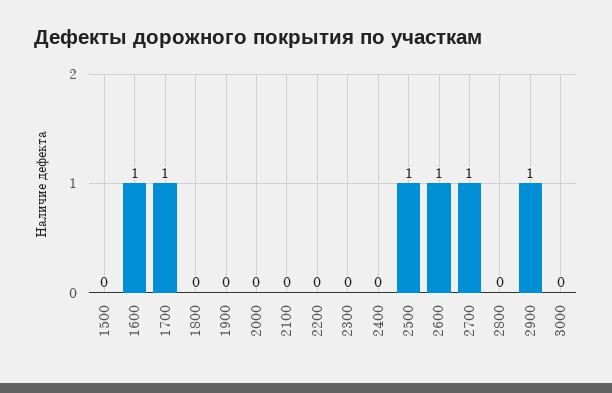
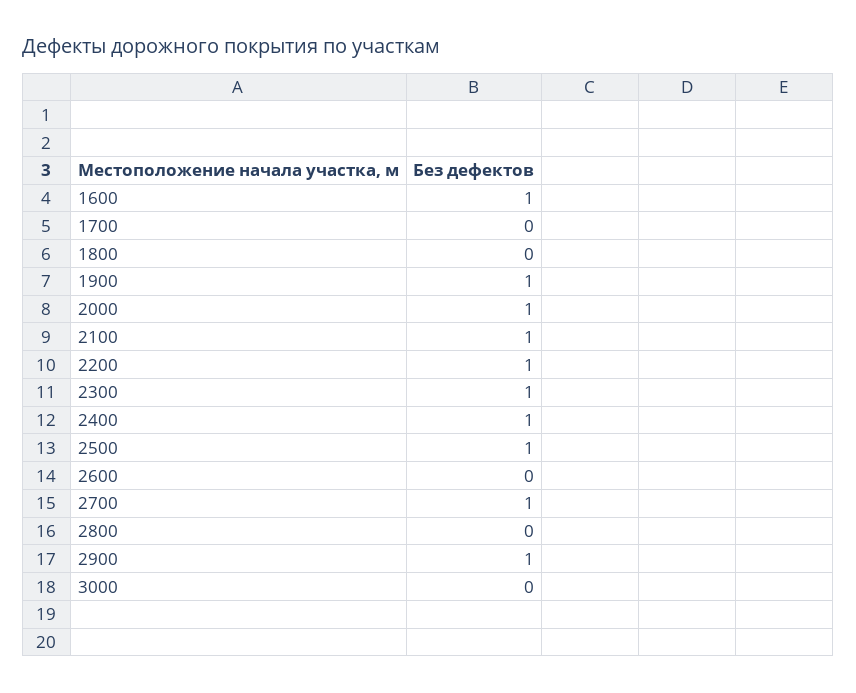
1500: 0 -> none
1700: 1 -> 0
1900: 0 -> 1
2000: 0 -> 1
2100: 0 -> 1
2200: 0 -> 1
2300: 0 -> 1
2400: 0 -> 1
2600: 1 -> 0

